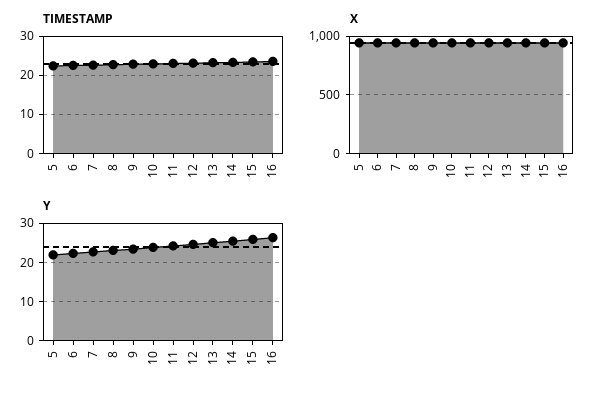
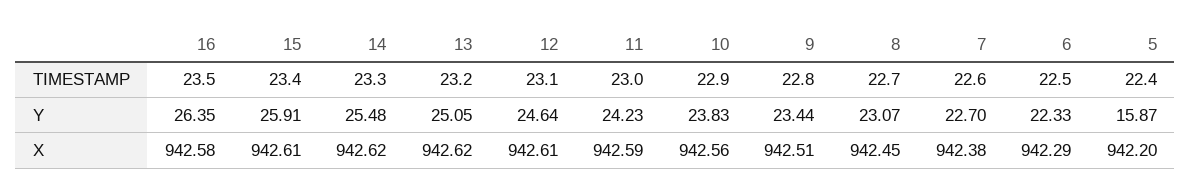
Y, 5: 22 -> 15.87

